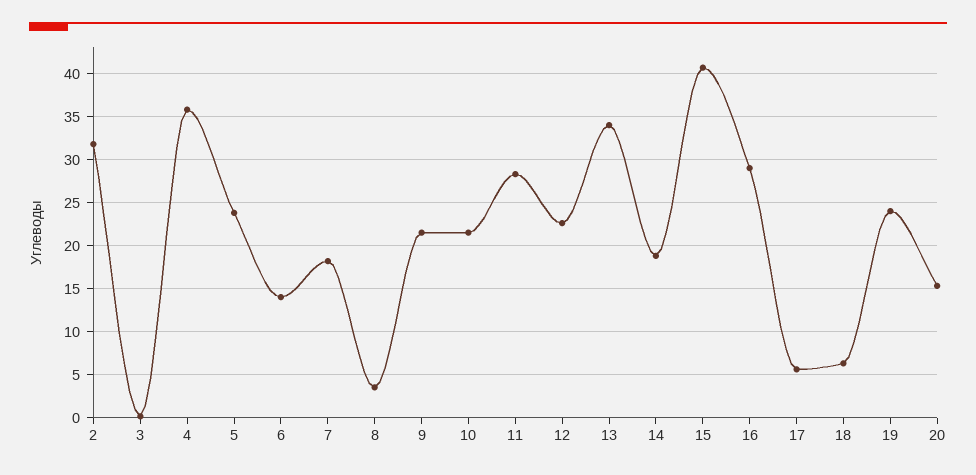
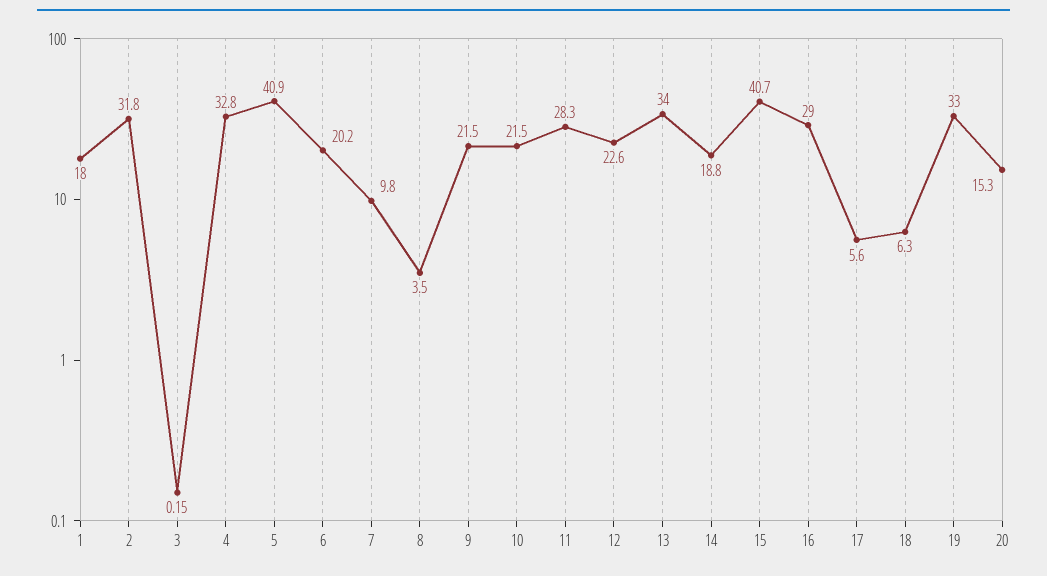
4: 36 -> 32.8
5: 24 -> 40.9
6: 14 -> 20.2
7: 18 -> 9.8
19: 24 -> 33
1: none -> 18

